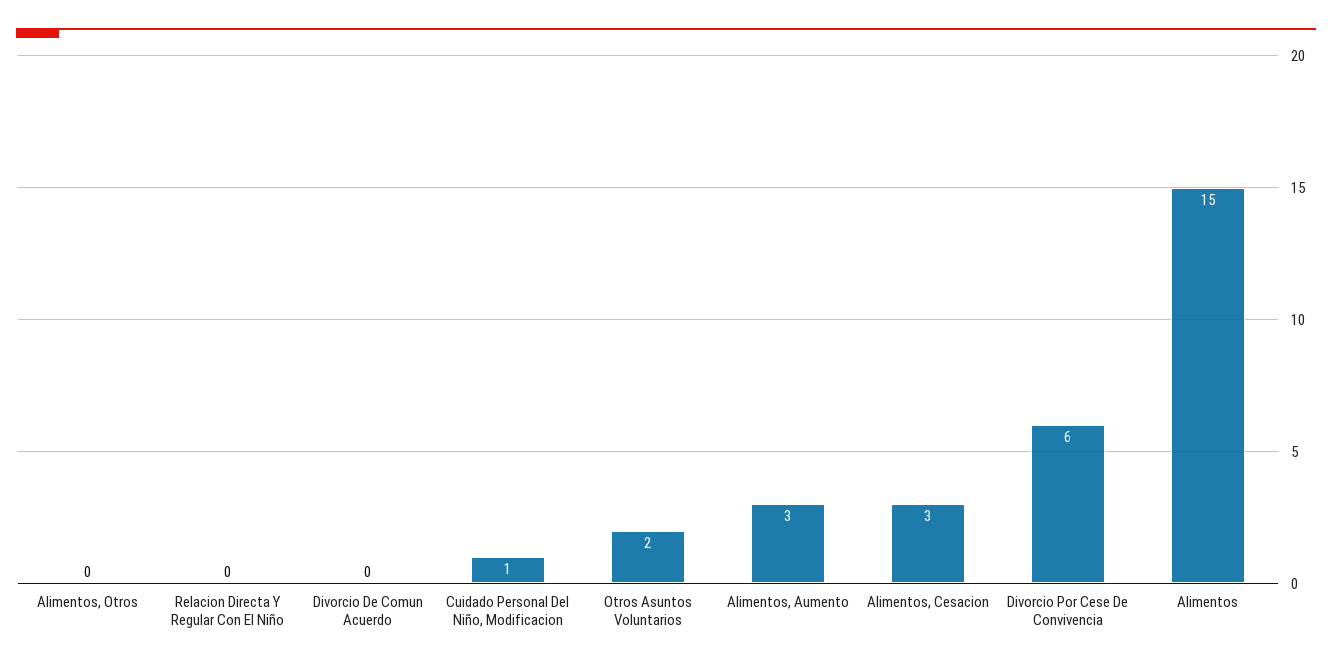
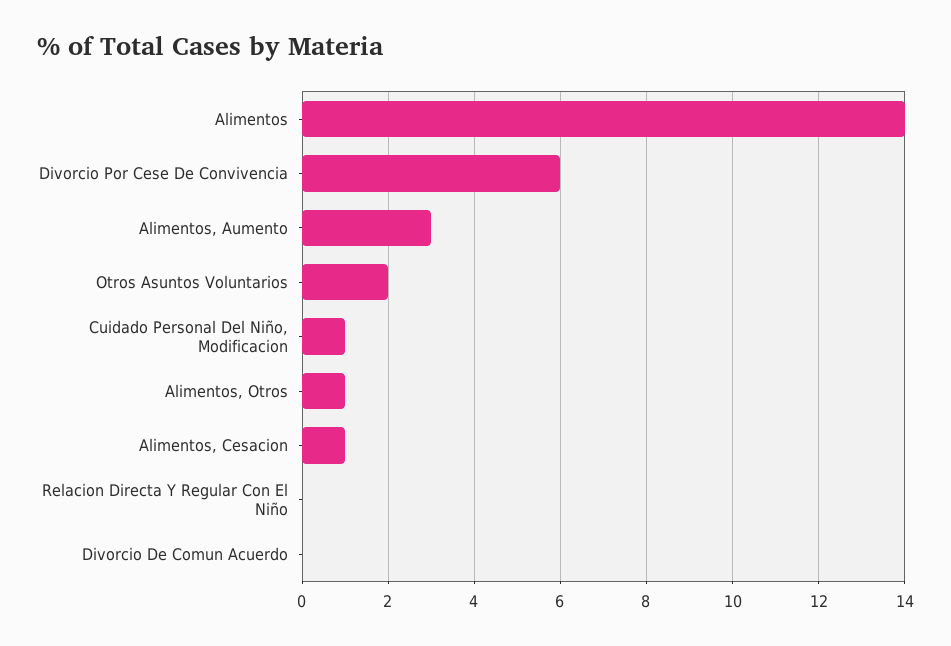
Alimentos, Otros: 0 -> 1
Alimentos, Cesacion: 3 -> 1
Alimentos: 15 -> 14

